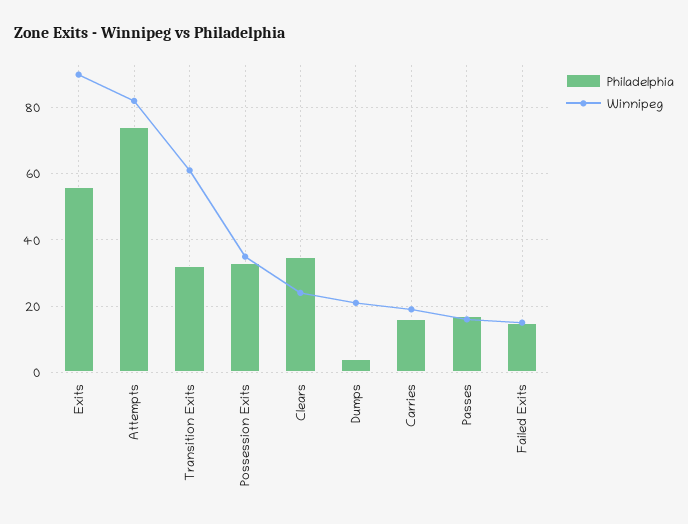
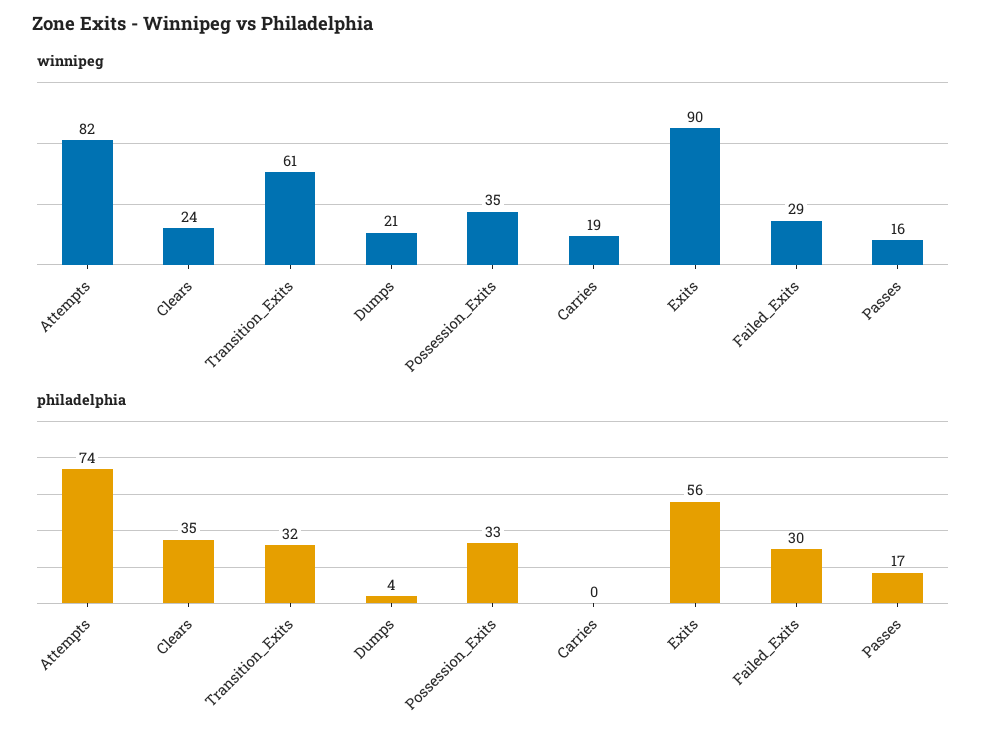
Philadelphia, Carries: 15 -> 0
Philadelphia, Failed Exits: 15 -> 30
Winnipeg, Failed Exits: 15 -> 29

